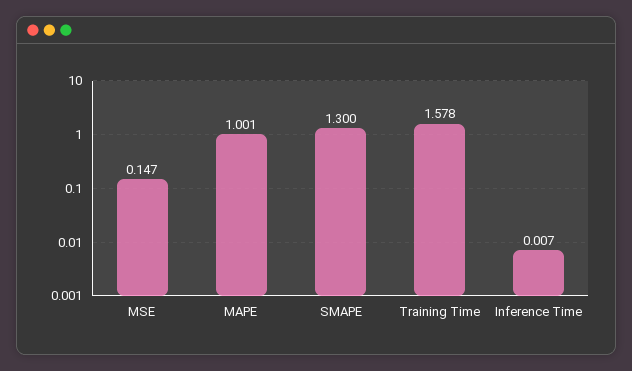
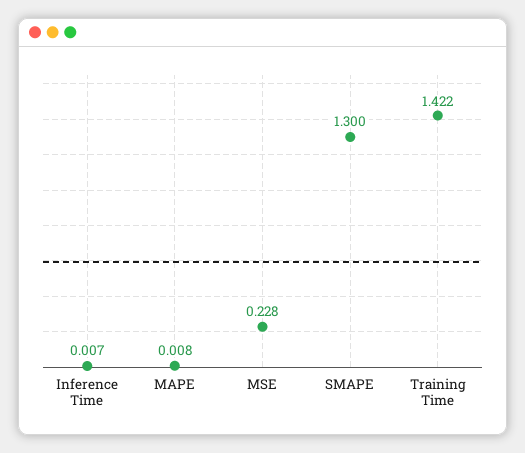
MSE: 0.147 -> 0.228
MAPE: 1.001 -> 0.008
Training Time: 1.578 -> 1.422

